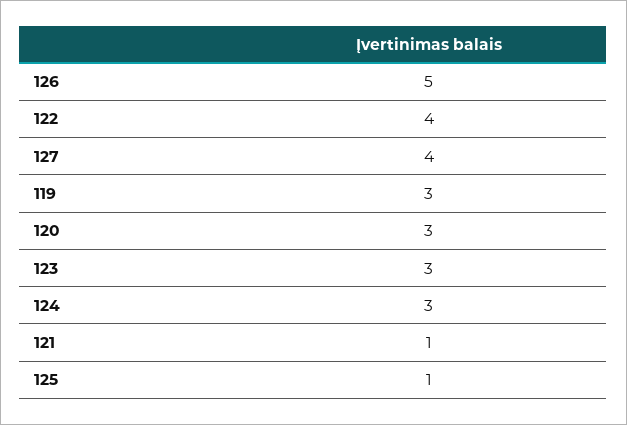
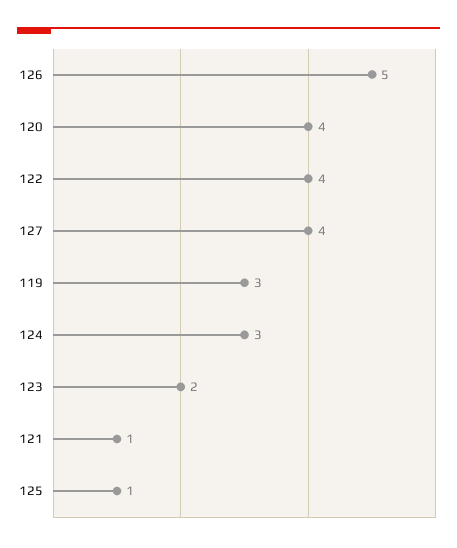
120: 3 -> 4
123: 3 -> 2

